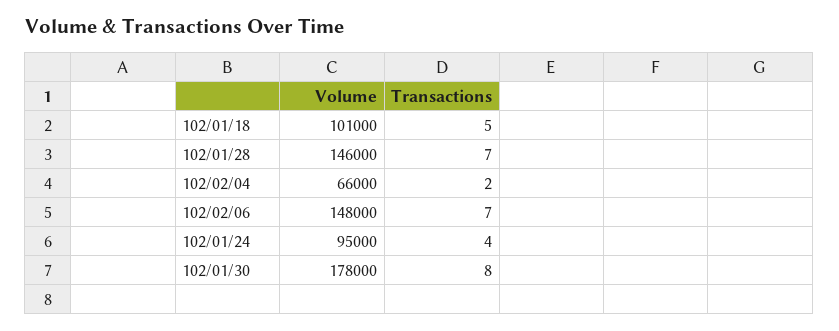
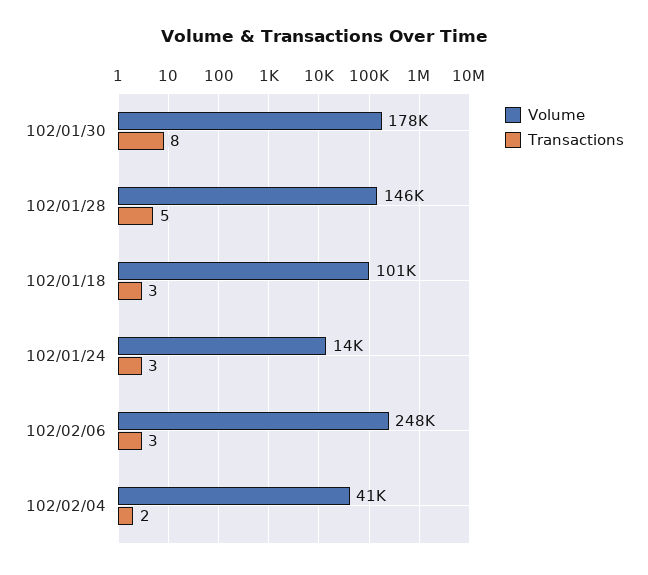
Transactions, 102/01/18: 5 -> 3
Transactions, 102/01/28: 7 -> 5
Volume, 102/02/04: 66000 -> 41000
Volume, 102/02/06: 148000 -> 248000
Transactions, 102/02/06: 7 -> 3
Volume, 102/01/24: 95000 -> 14000
Transactions, 102/01/24: 4 -> 3

